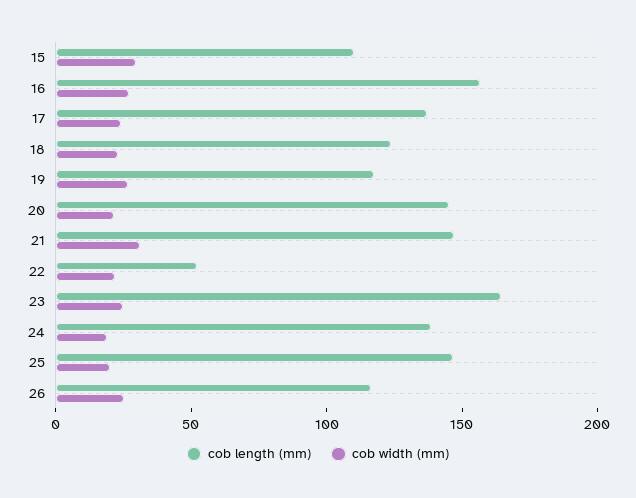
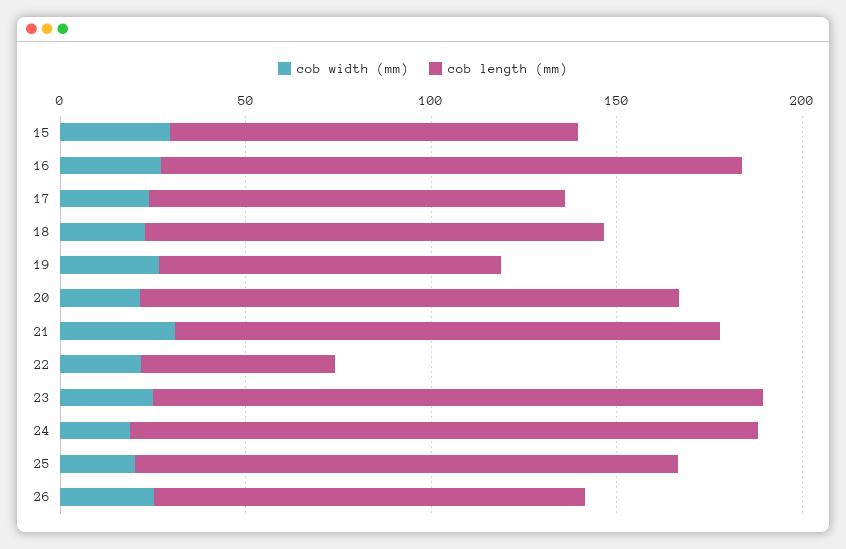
cob length (mm), 17: 140 -> 110
cob length (mm), 19: 120 -> 90
cob length (mm), 24: 140 -> 170

